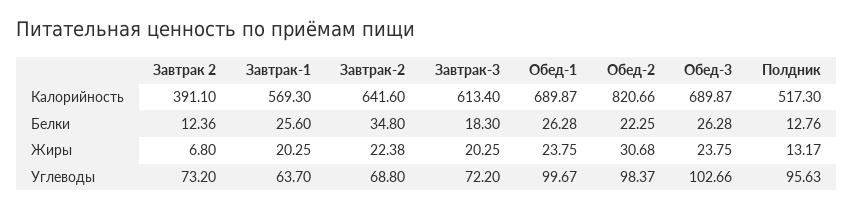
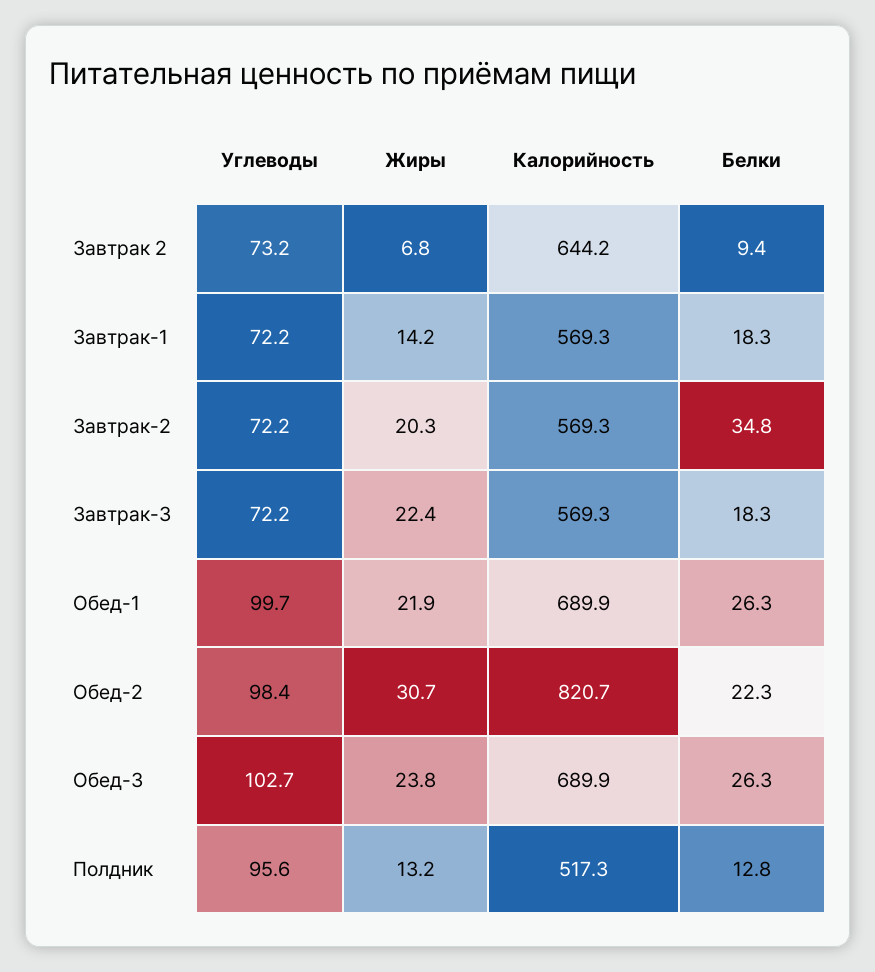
Завтрак 2, Калорийность: 391.1 -> 644.2
Завтрак-2, Калорийность: 641.6 -> 569.3
Завтрак-3, Калорийность: 613.4 -> 569.3
Завтрак 2, Белки: 12.36 -> 9.4
Завтрак-1, Белки: 25.6 -> 18.3
Завтрак-1, Жиры: 20.25 -> 14.2
Завтрак-2, Жиры: 22.38 -> 20.3
Завтрак-3, Жиры: 20.25 -> 22.4
Обед-1, Жиры: 23.75 -> 21.9
Завтрак-1, Углеводы: 63.7 -> 72.2
Завтрак-2, Углеводы: 68.8 -> 72.2

